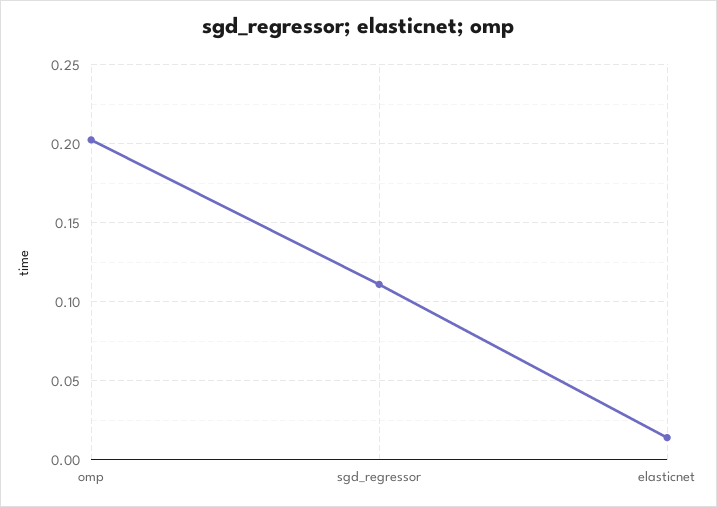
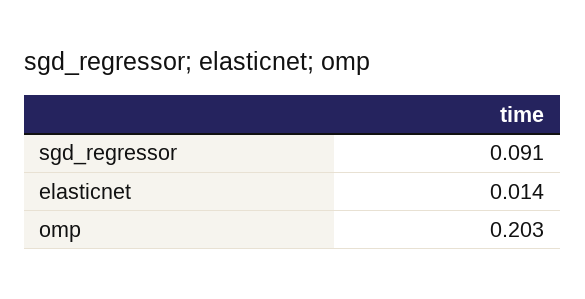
sgd_regressor: 0.11 -> 0.091

